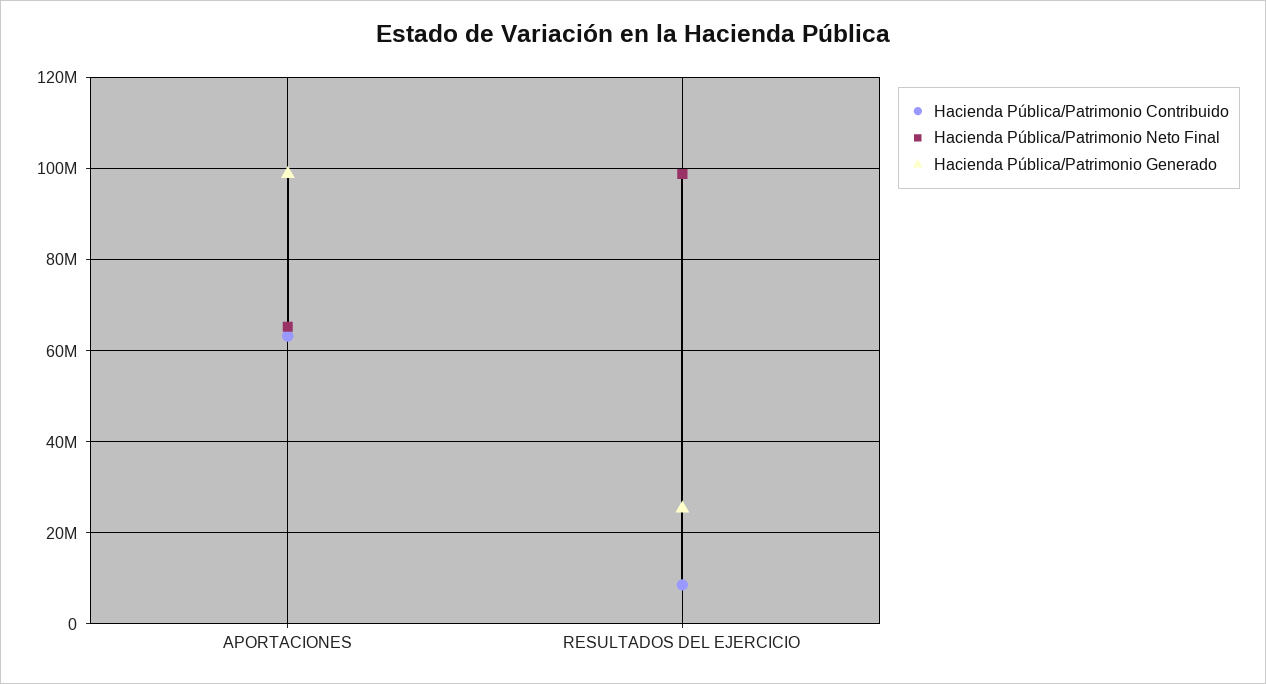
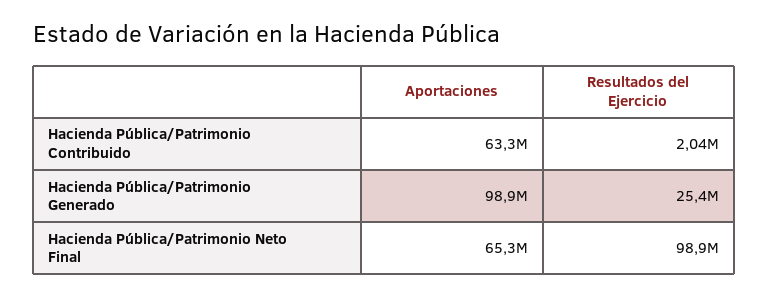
Hacienda Pública/Patrimonio Contribuido, RESULTADOS DEL EJERCICIO: 8000000 -> 2040000

